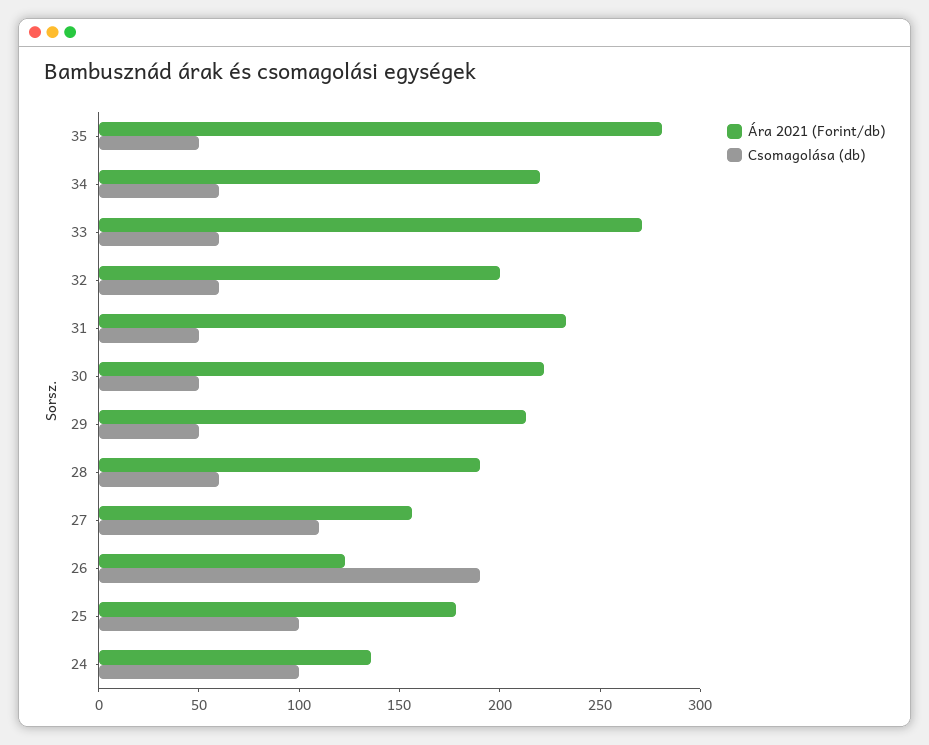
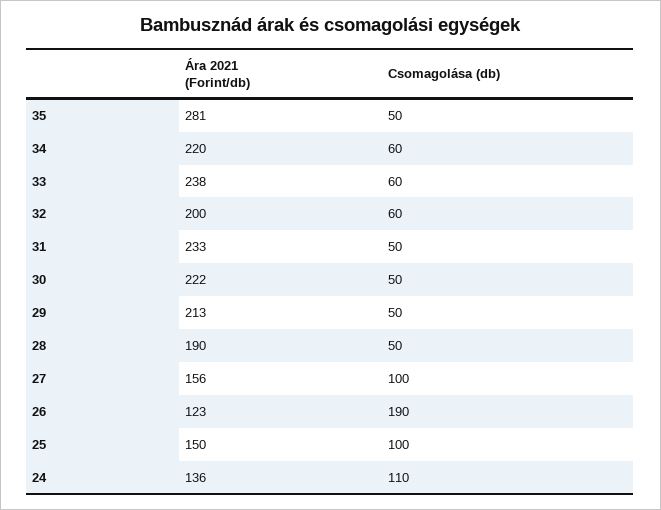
Ára 2021 (Forint/db), 33: 270 -> 238
Csomagolása (db), 28: 60 -> 50
Csomagolása (db), 27: 110 -> 100
Ára 2021 (Forint/db), 25: 180 -> 150
Csomagolása (db), 24: 100 -> 110

